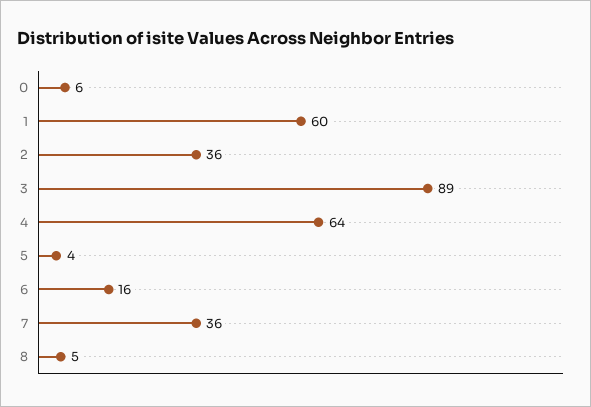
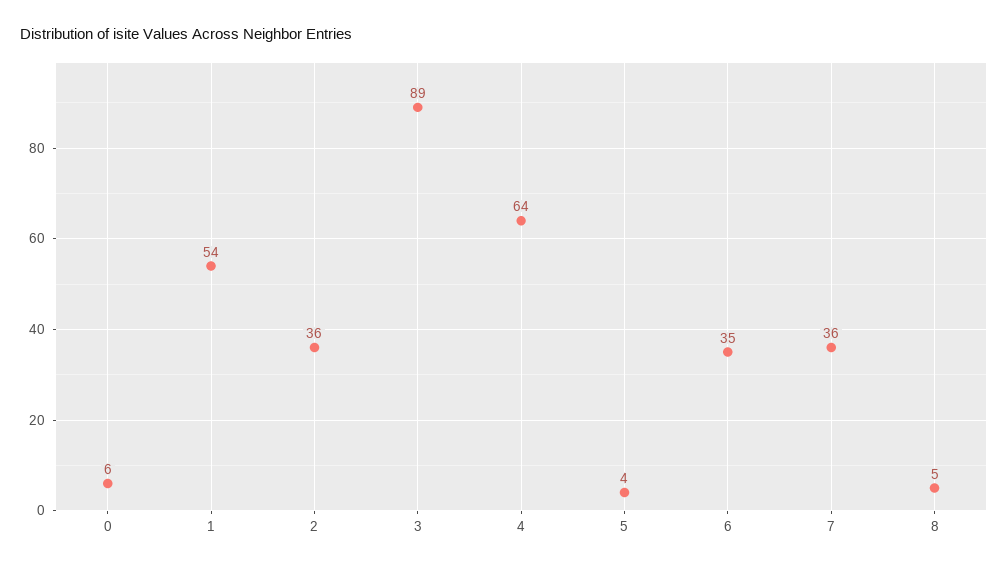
1: 60 -> 54
6: 16 -> 35

